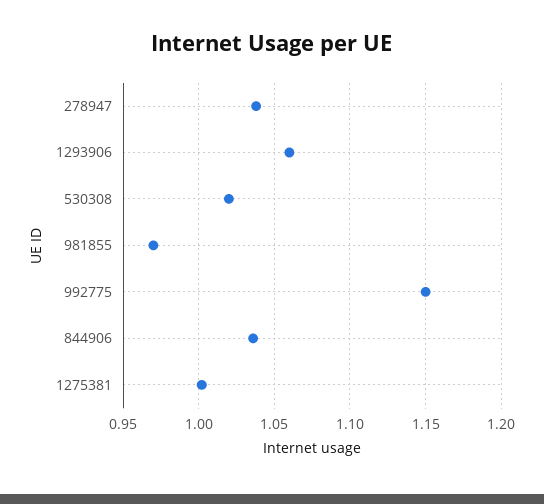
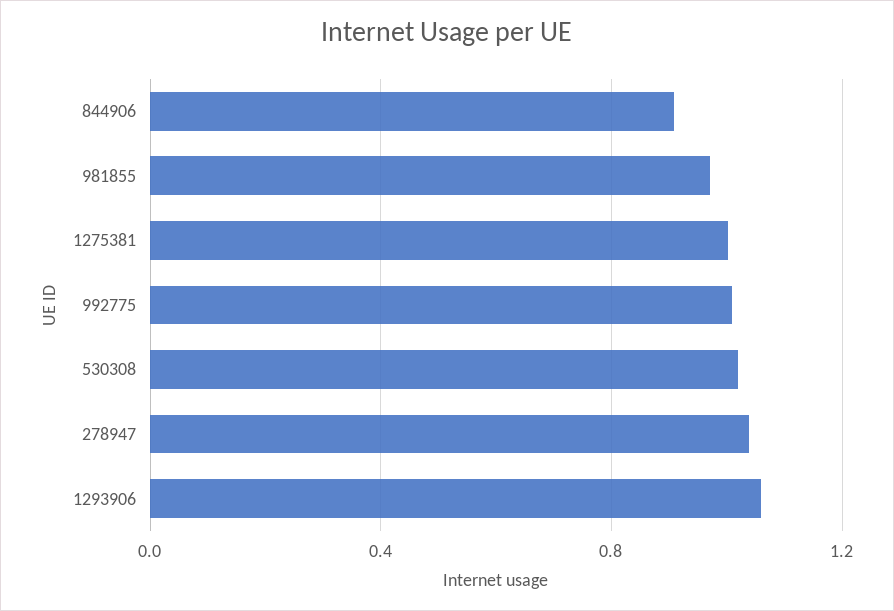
992775: 1.15 -> 1
844906: 1.035 -> 0.9

